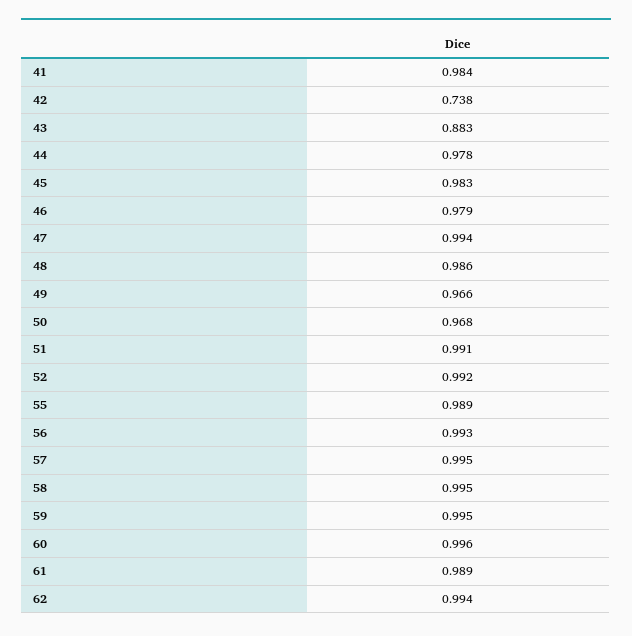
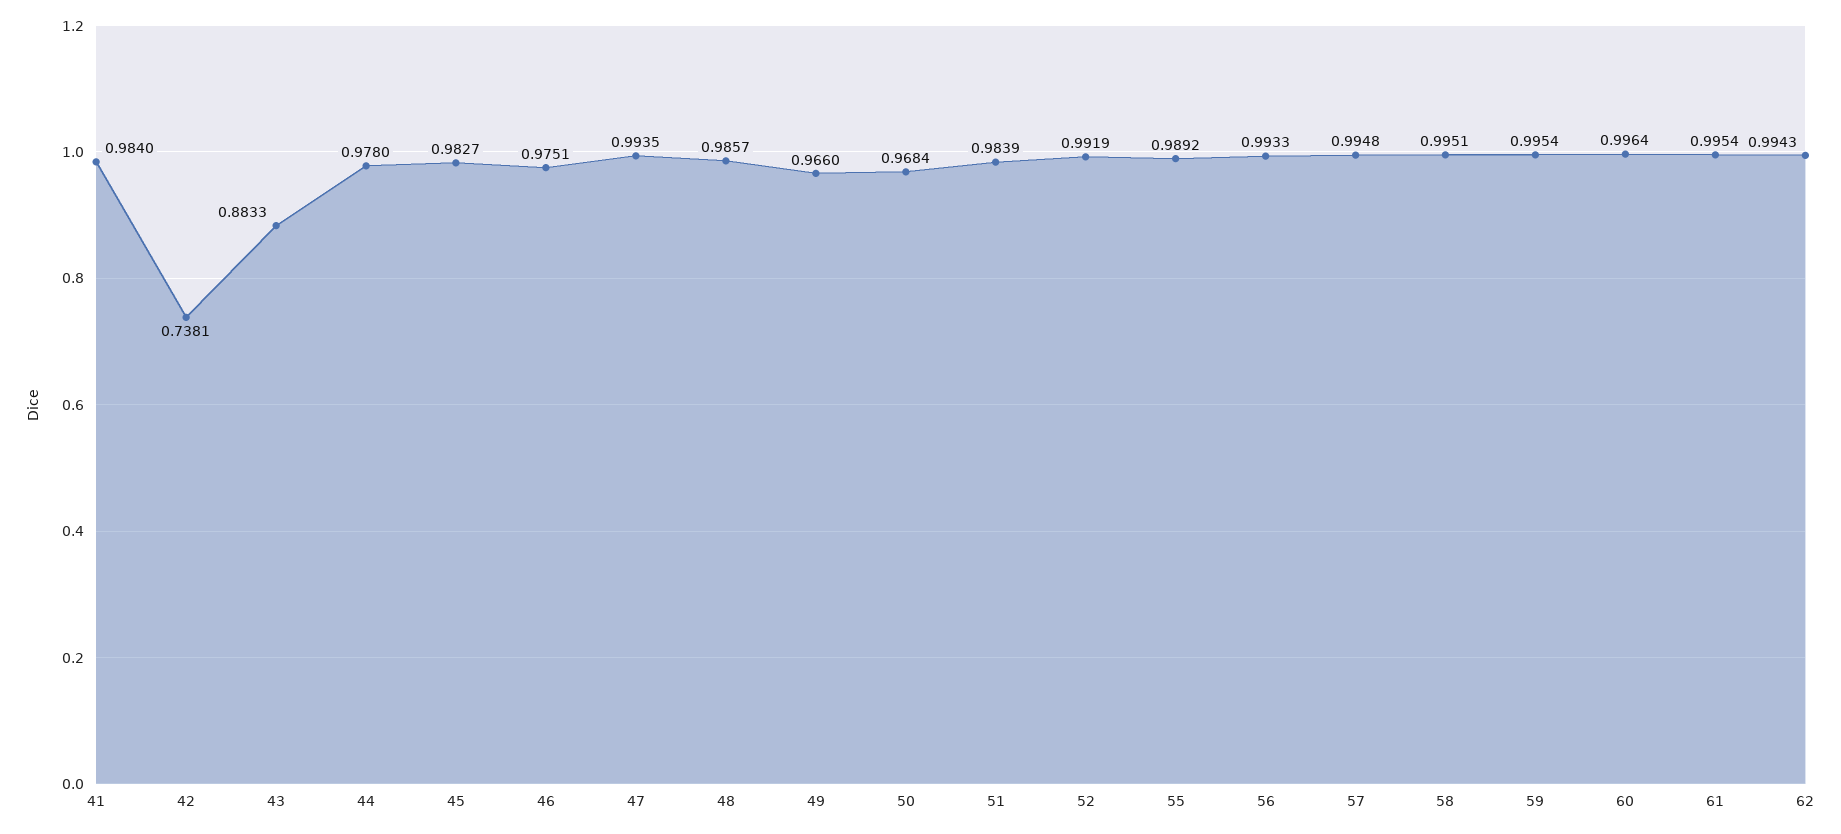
46: 0.979 -> 0.9751
51: 0.991 -> 0.9839
61: 0.989 -> 0.9954

